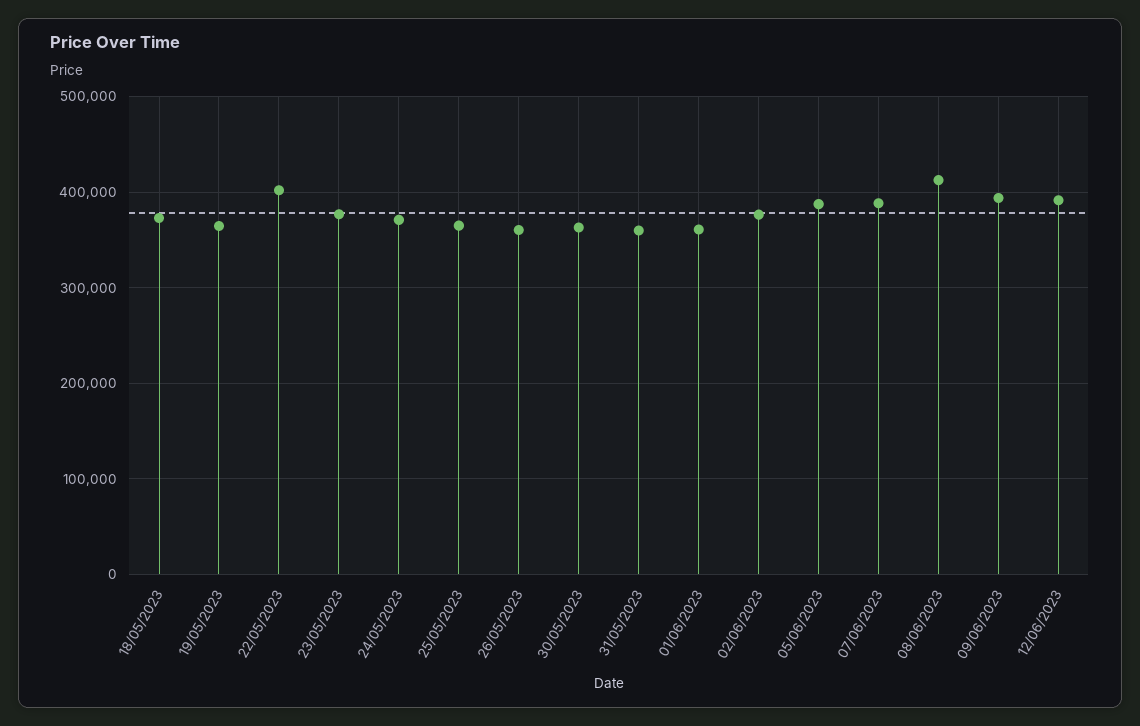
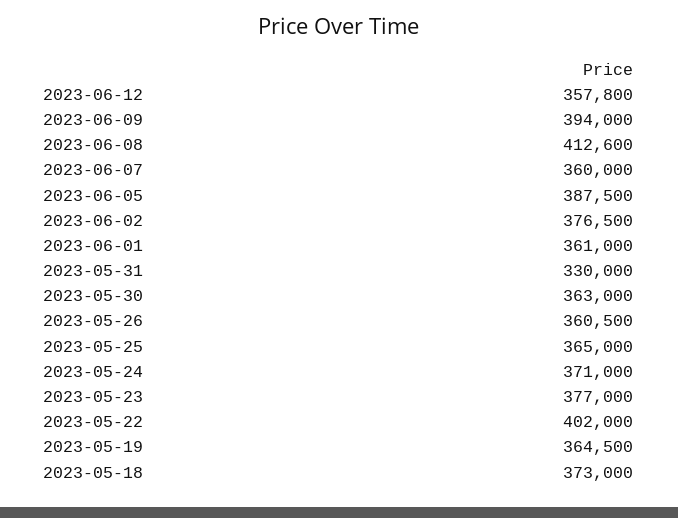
31/05/2023: 360000 -> 330000
07/06/2023: 390000 -> 360000
12/06/2023: 390000 -> 357800

